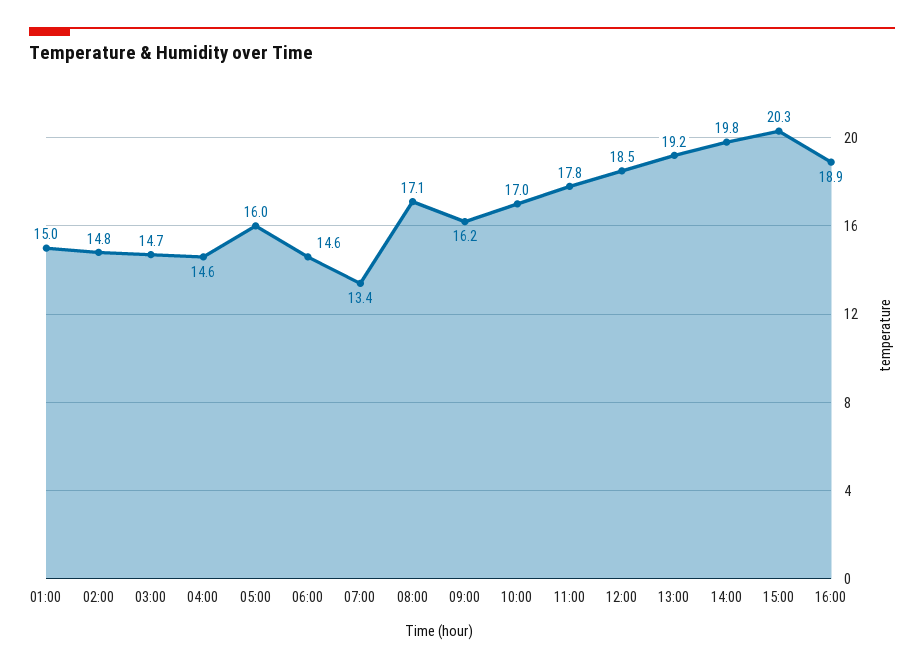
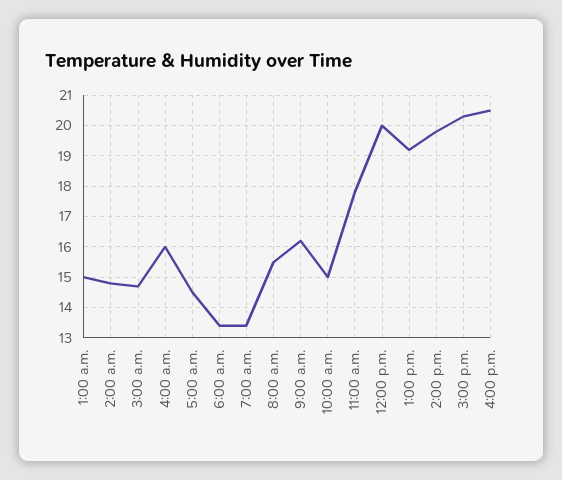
04:00: 14.6 -> 16
05:00: 16 -> 14.5
06:00: 14.6 -> 13.5
08:00: 17.1 -> 15.5
10:00: 17 -> 15
12:00: 18.5 -> 20
16:00: 18.9 -> 20.5

